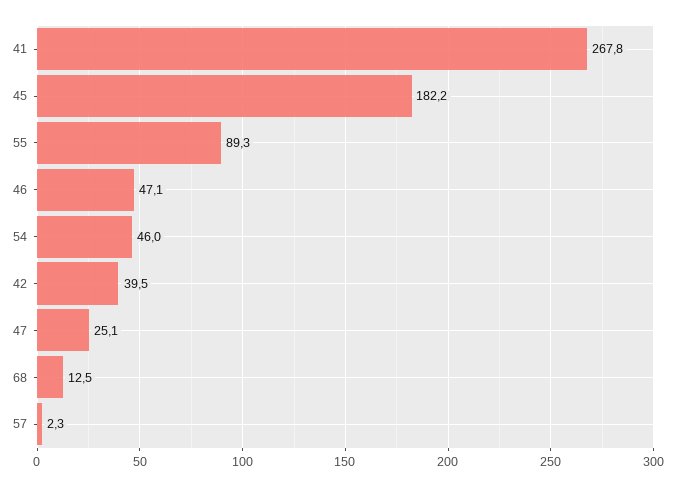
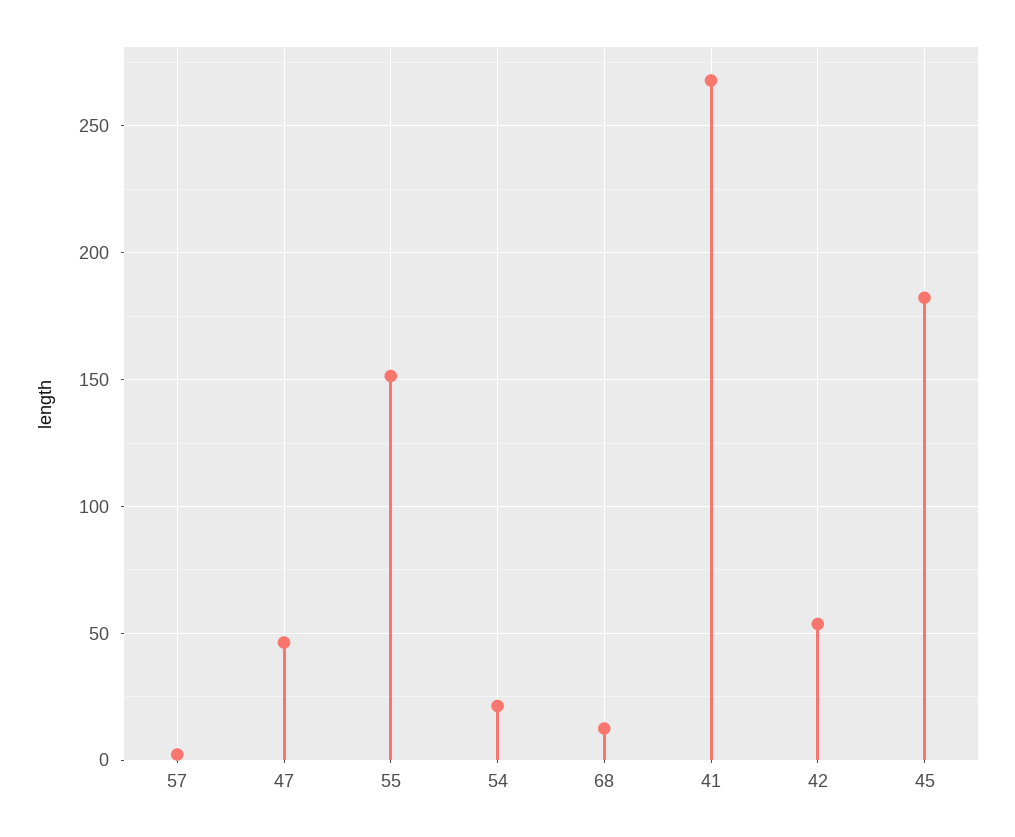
55: 89.3 -> 150
46: 47.1 -> none
54: 46 -> 20
42: 39.5 -> 55
47: 25.1 -> 45

